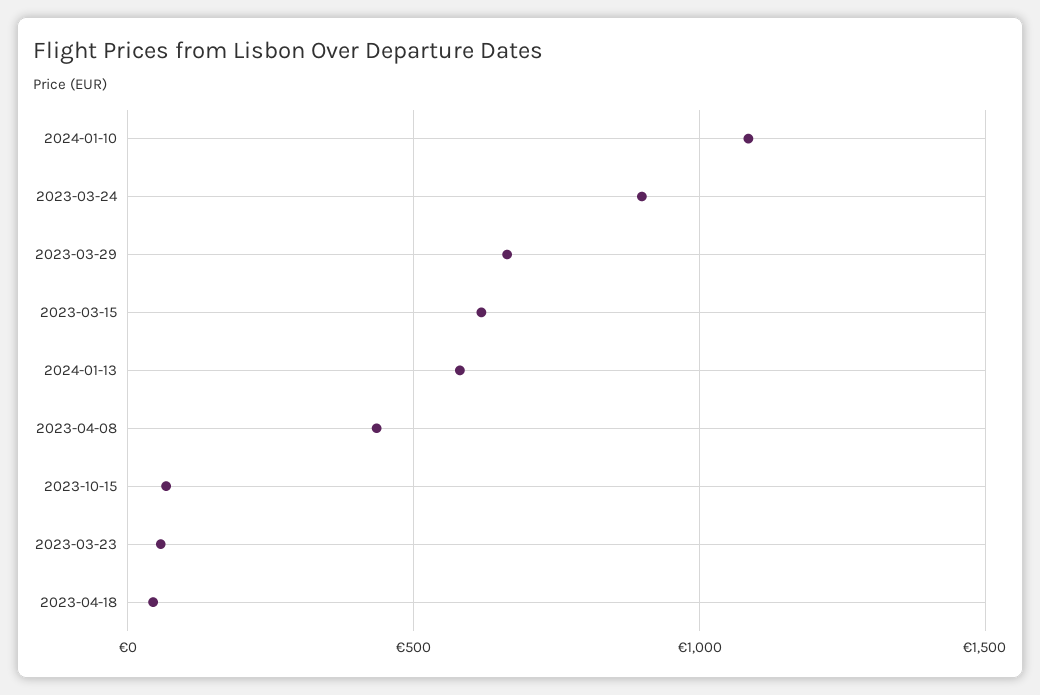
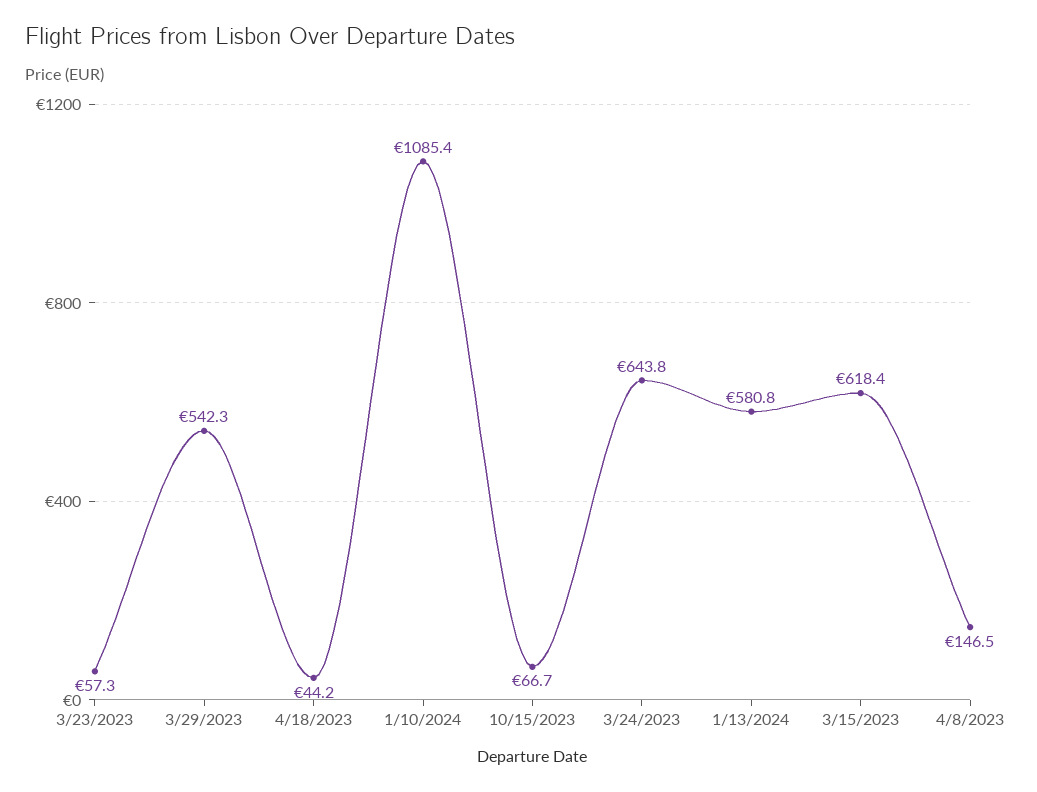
2023-03-24: 900 -> 643.8
2023-03-29: 650 -> 542.3
2023-04-08: 450 -> 146.5

